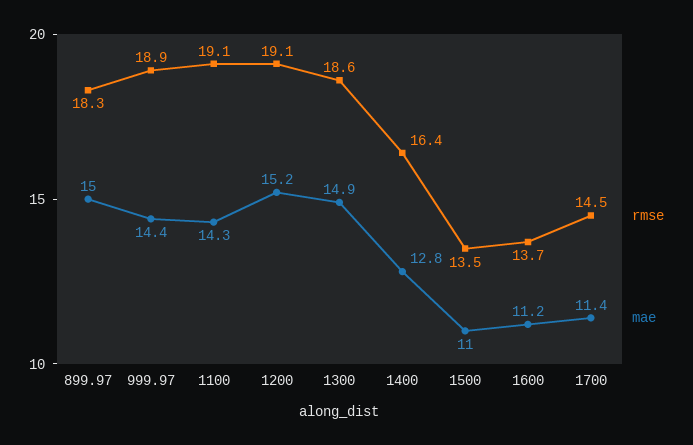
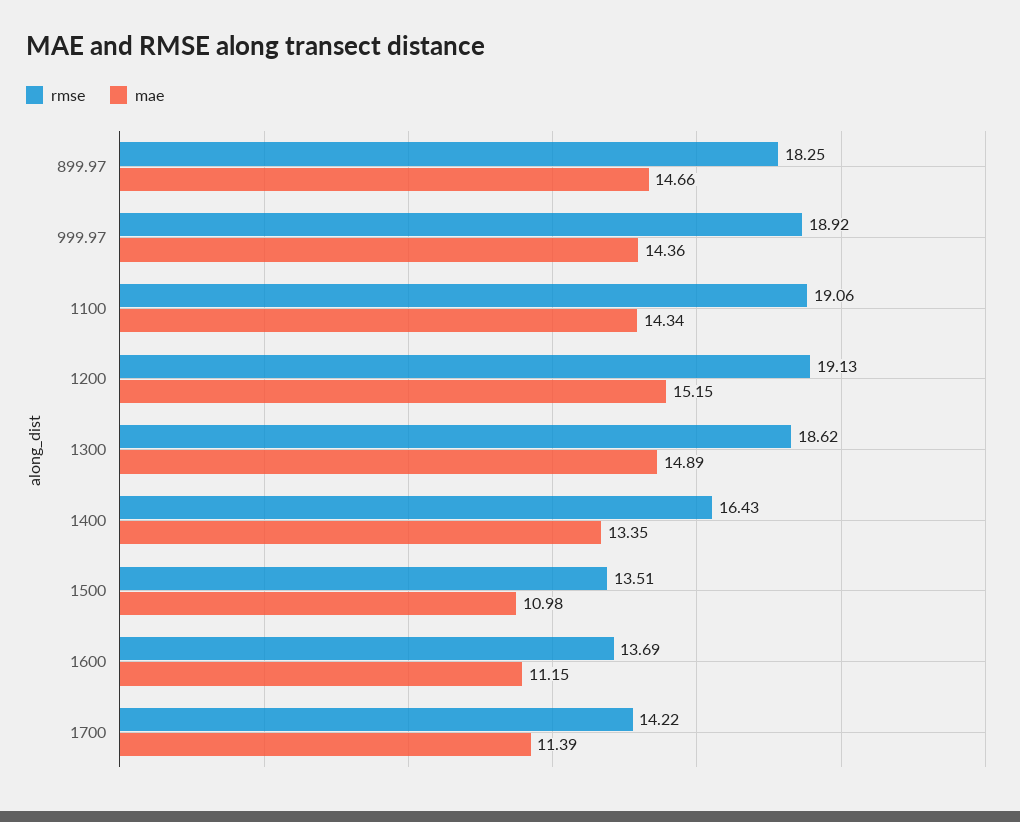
mae, 899.97: 15 -> 14.66
mae, 1400: 12.8 -> 13.35
rmse, 1700: 14.5 -> 14.22

